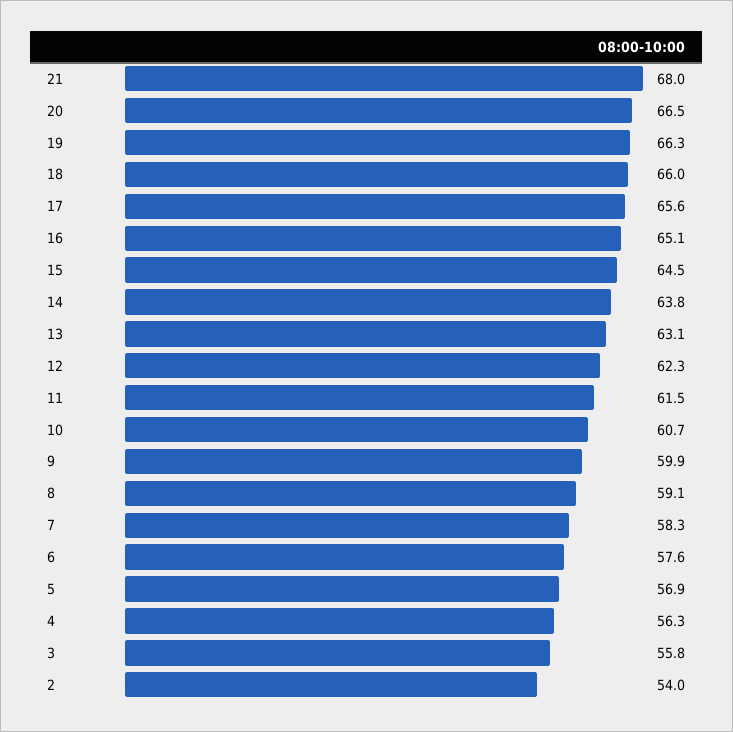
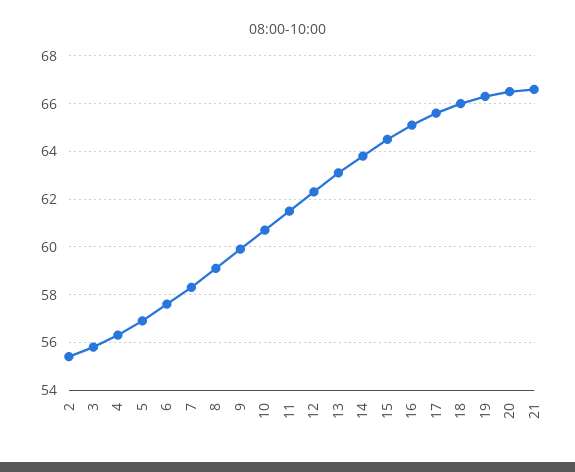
21: 68 -> 66.5
2: 54 -> 55.5

